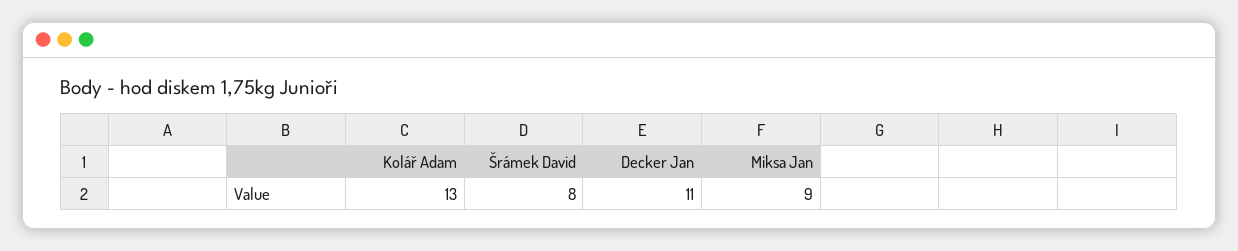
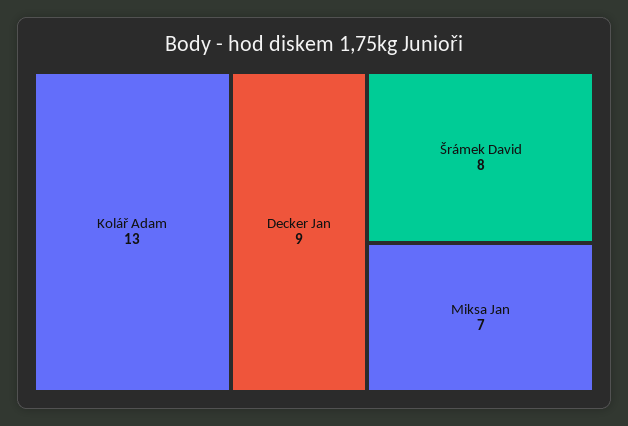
Decker Jan: 11 -> 9
Miksa Jan: 9 -> 7

